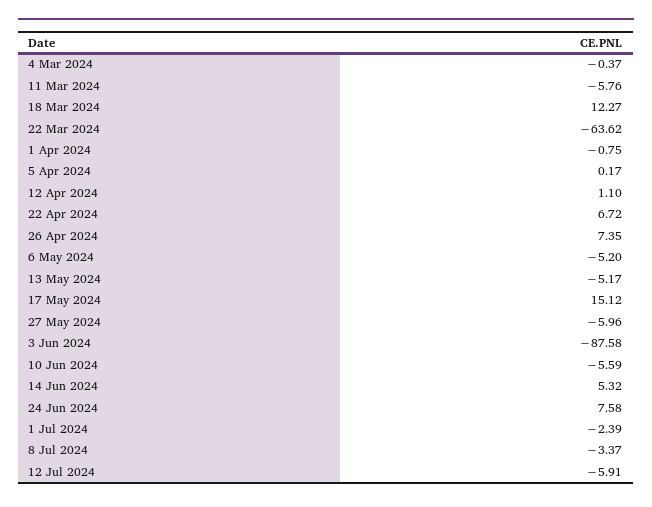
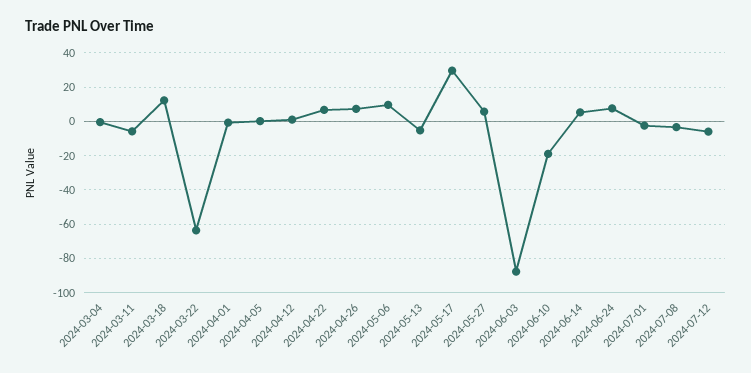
6 May 2024: -5.2 -> 10
17 May 2024: 15.12 -> 30
27 May 2024: -5.96 -> 5
10 Jun 2024: -5.59 -> -20

